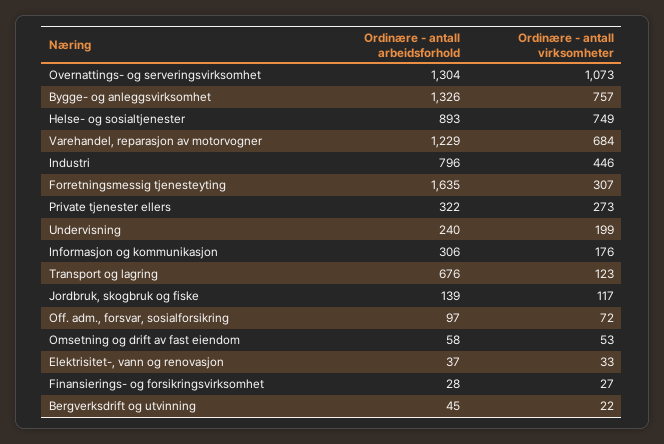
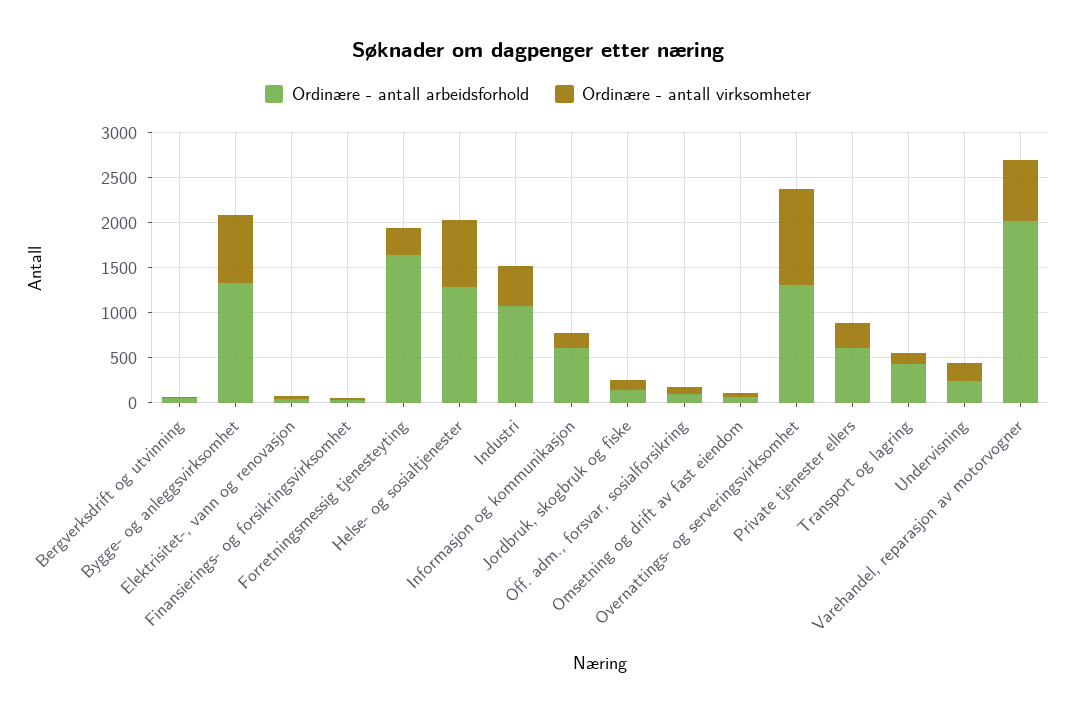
Ordinære - antall arbeidsforhold, Helse- og sosialtjenester: 893 -> 1300
Ordinære - antall arbeidsforhold, Varehandel, reparasjon av motorvogner: 1229 -> 2000
Ordinære - antall arbeidsforhold, Industri: 796 -> 1100
Ordinære - antall arbeidsforhold, Private tjenester ellers: 322 -> 600
Ordinære - antall arbeidsforhold, Informasjon og kommunikasjon: 306 -> 600
Ordinære - antall arbeidsforhold, Transport og lagring: 676 -> 400

